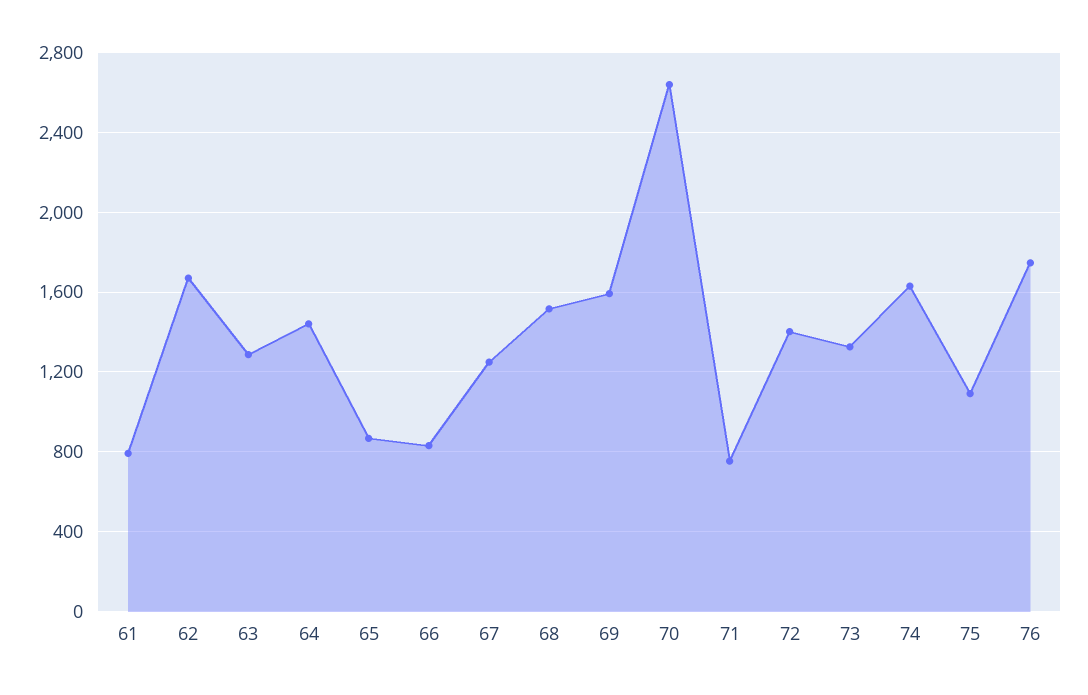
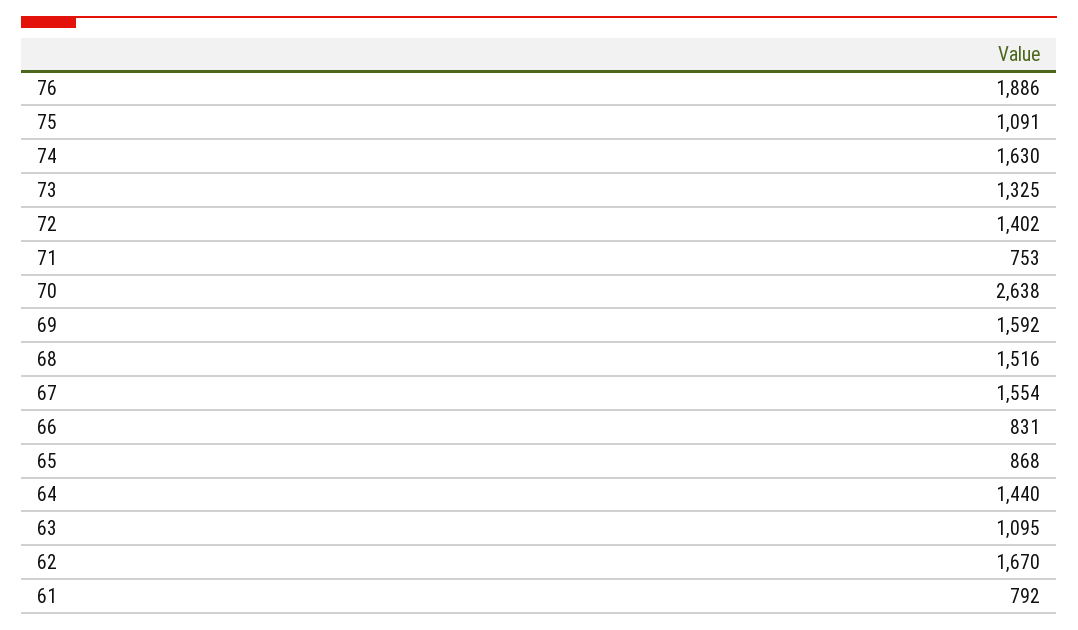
63: 1300 -> 1095
67: 1250 -> 1554
76: 1750 -> 1886

